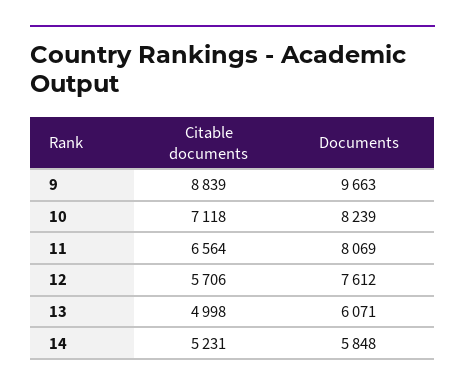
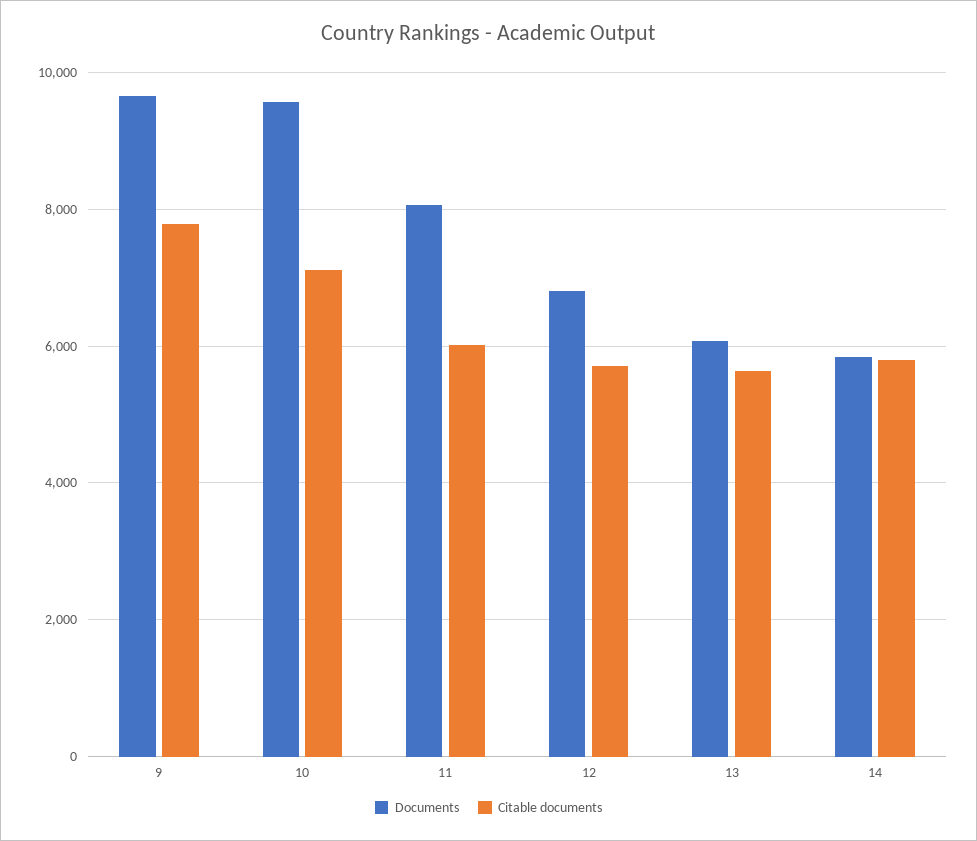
Citable documents, 9: 8839 -> 7800
Documents, 10: 8239 -> 9600
Citable documents, 11: 6564 -> 6000
Documents, 12: 7612 -> 6800
Citable documents, 13: 4998 -> 5600
Citable documents, 14: 5231 -> 5800

